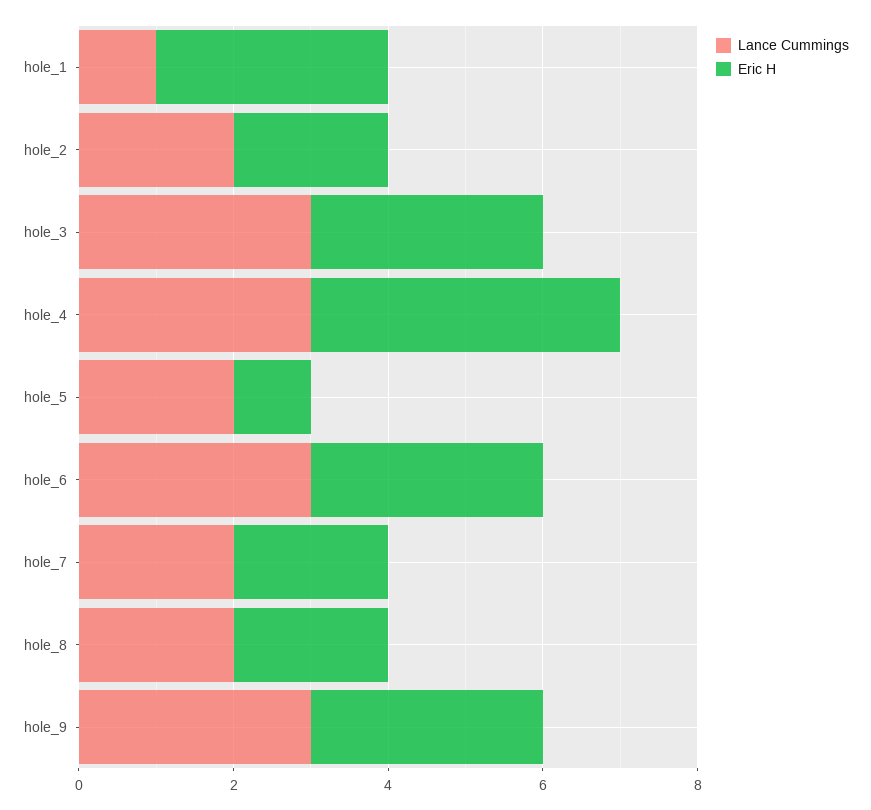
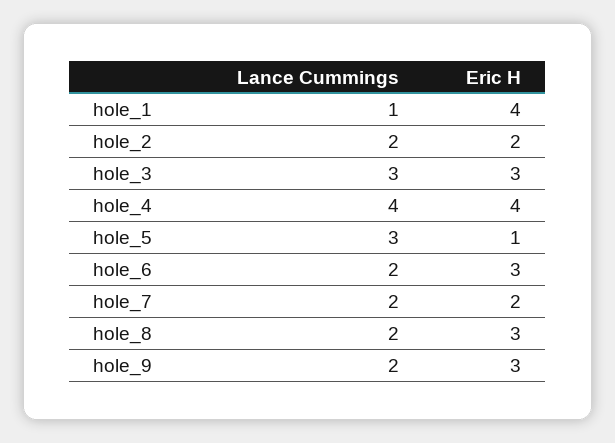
Eric H, hole_1: 3 -> 4
Lance Cummings, hole_4: 3 -> 4
Lance Cummings, hole_5: 2 -> 3
Lance Cummings, hole_6: 3 -> 2
Eric H, hole_8: 2 -> 3
Lance Cummings, hole_9: 3 -> 2

